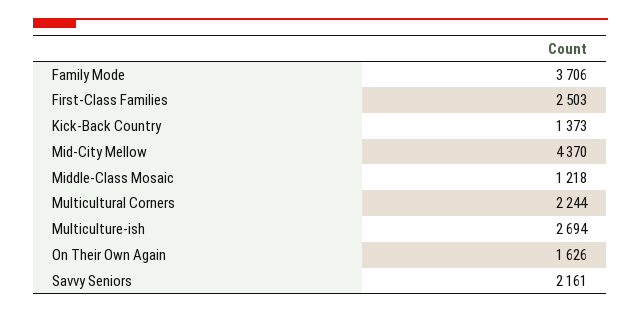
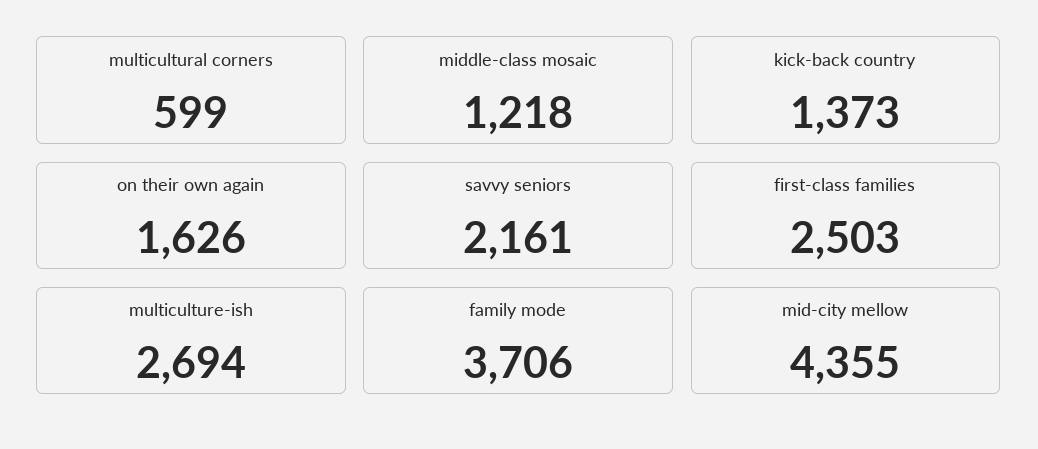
Mid-City Mellow: 4370 -> 4355
Multicultural Corners: 2244 -> 599

